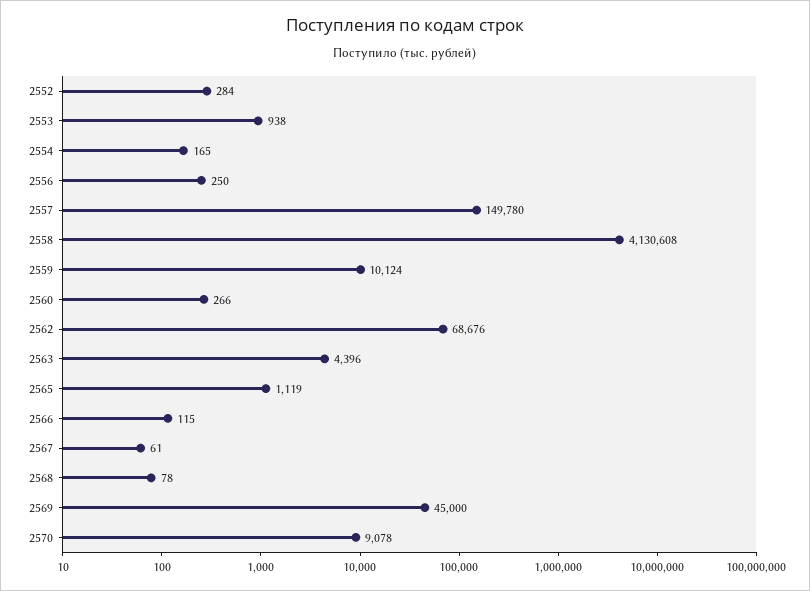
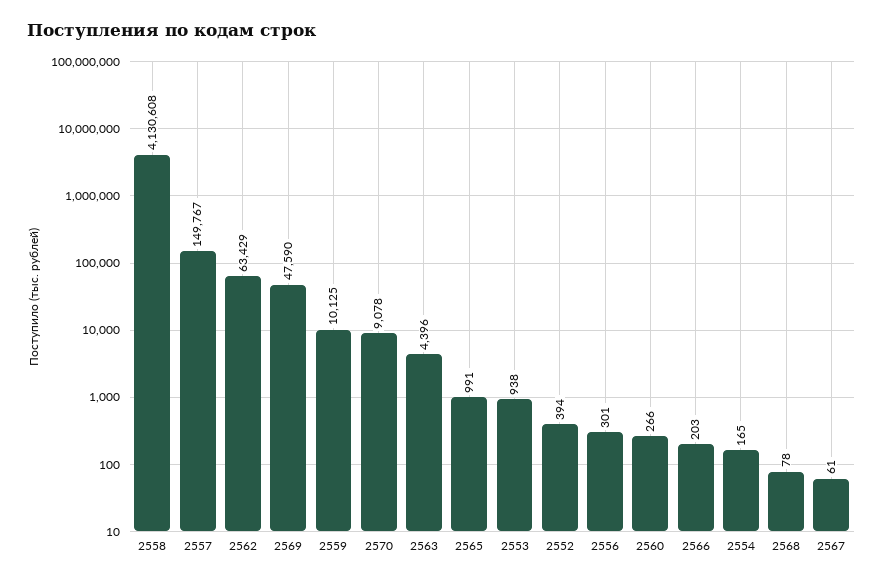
2552: 284 -> 394
2556: 250 -> 301
2557: 149780 -> 149767
2559: 10124 -> 10125
2562: 68676 -> 63429
2565: 1119 -> 991
2566: 115 -> 203
2569: 45000 -> 47590

